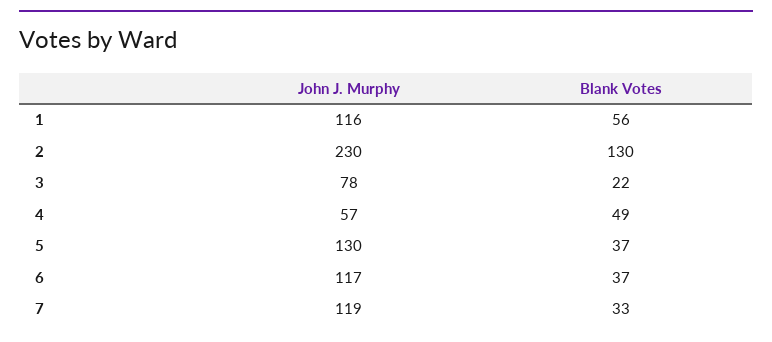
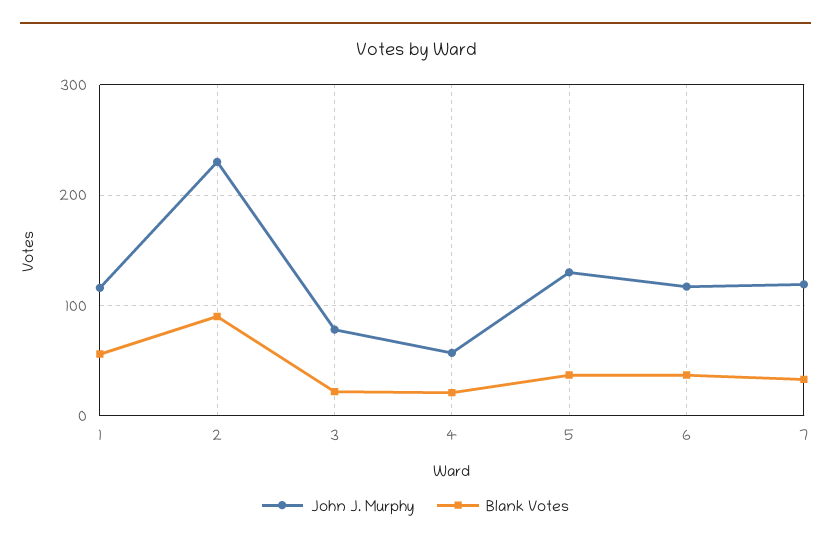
Blank Votes, 2: 130 -> 90
Blank Votes, 4: 49 -> 20

